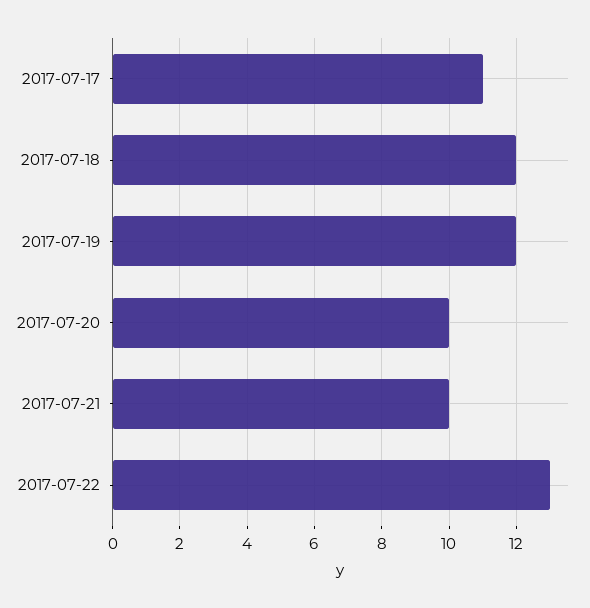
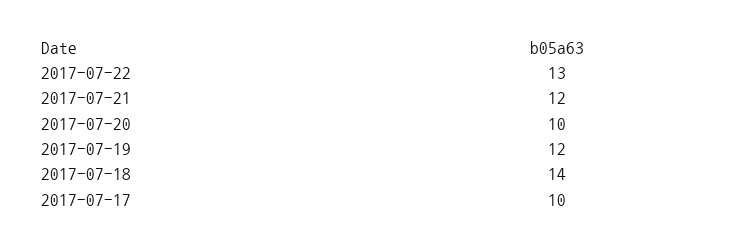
2017-07-17: 11 -> 10
2017-07-18: 12 -> 14
2017-07-21: 10 -> 12

